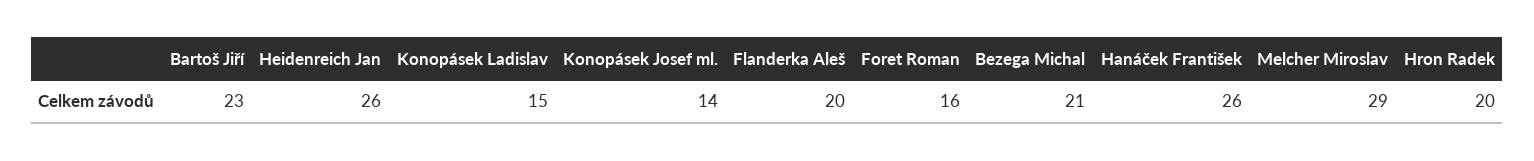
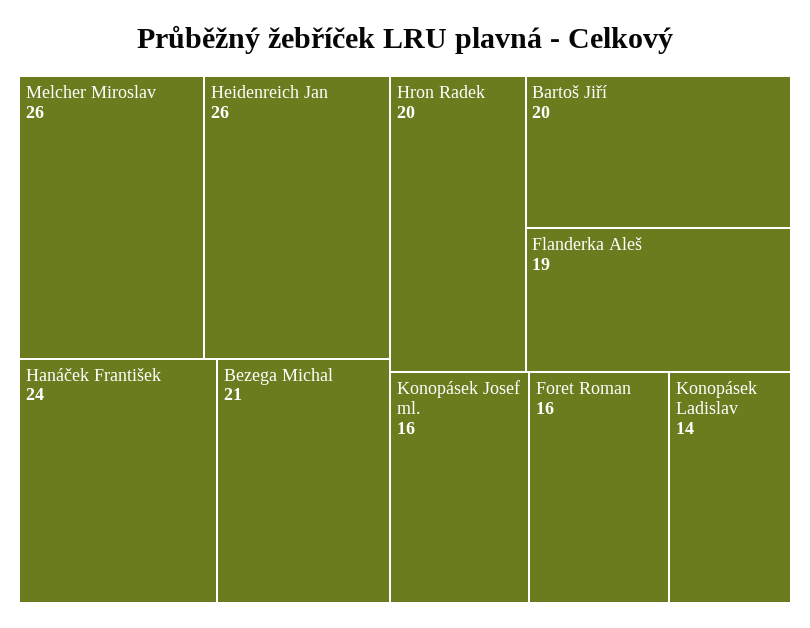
Bartoš Jiří: 23 -> 20
Konopásek Ladislav: 15 -> 14
Konopásek Josef ml.: 14 -> 16
Flanderka Aleš: 20 -> 19
Hanáček František: 26 -> 24
Melcher Miroslav: 29 -> 26

